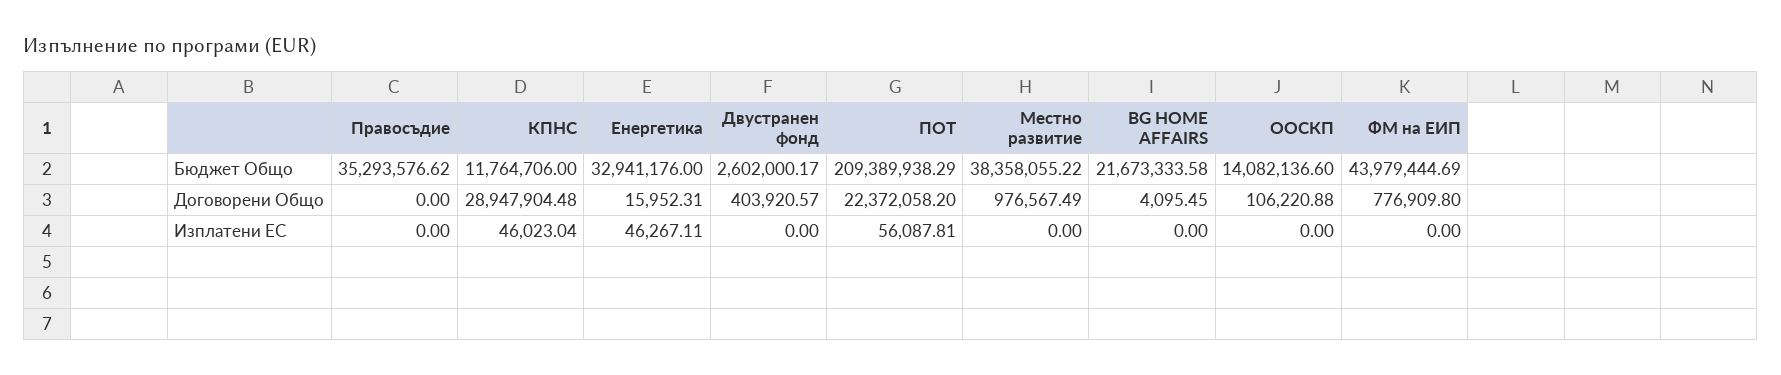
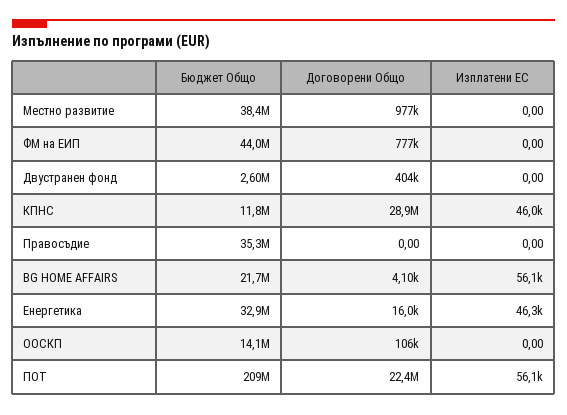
BG HOME AFFAIRS, Изплатени ЕС: 0 -> 56100

